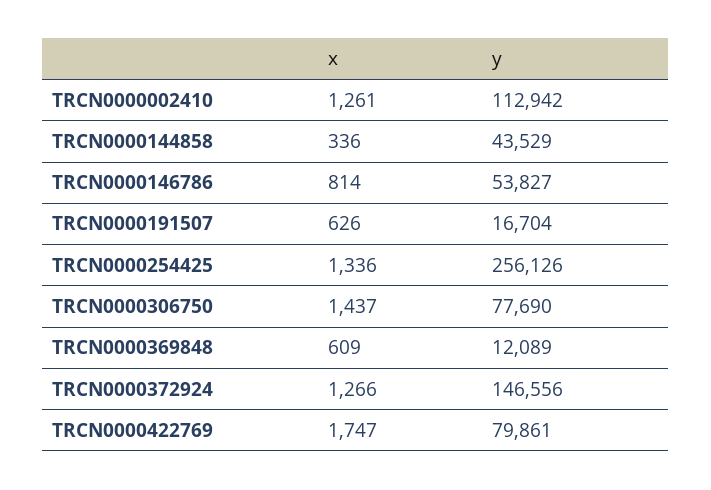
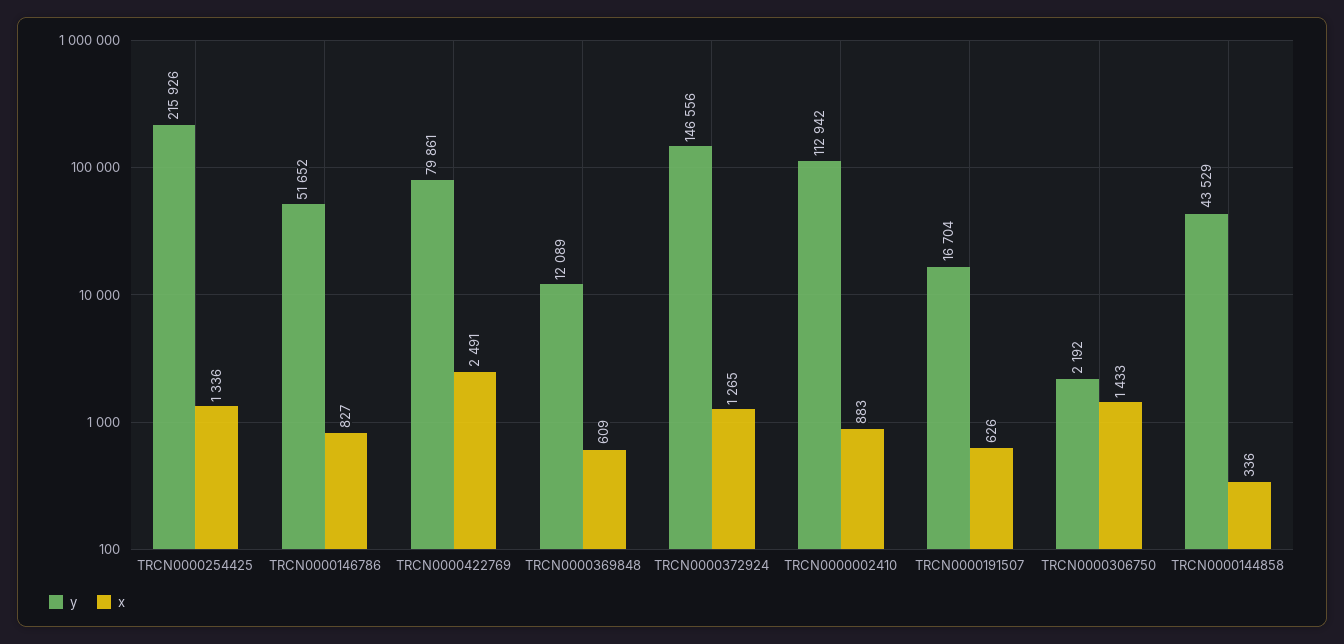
x, TRCN0000002410: 1261 -> 883
x, TRCN0000146786: 814 -> 827
y, TRCN0000146786: 53827 -> 51652
y, TRCN0000254425: 256126 -> 215926
x, TRCN0000306750: 1437 -> 1433
y, TRCN0000306750: 77690 -> 2192
x, TRCN0000372924: 1266 -> 1265
x, TRCN0000422769: 1747 -> 2491

